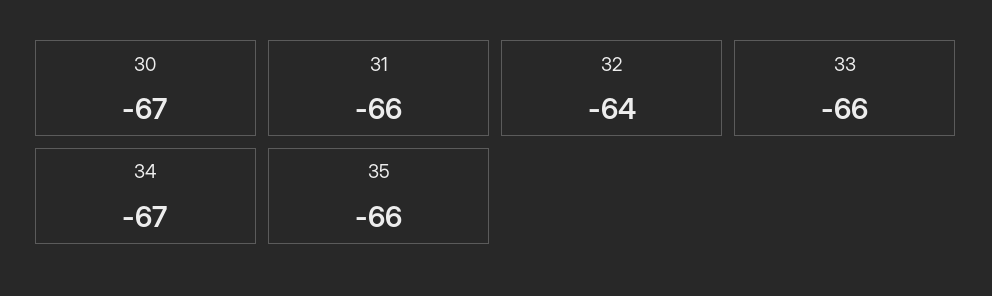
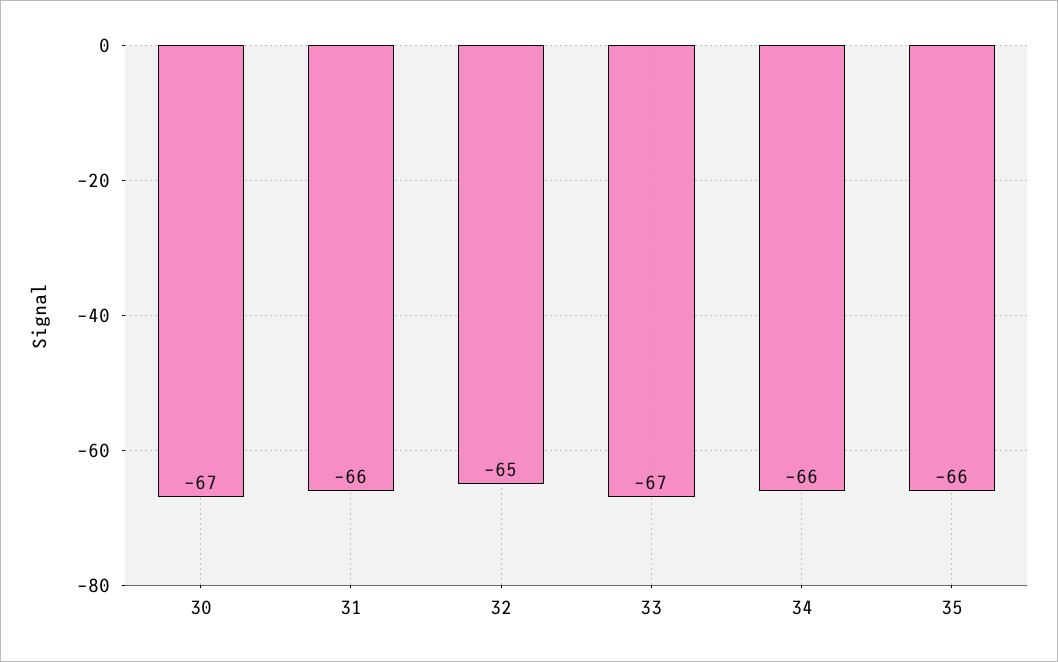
32: -64 -> -65
33: -66 -> -67
34: -67 -> -66

